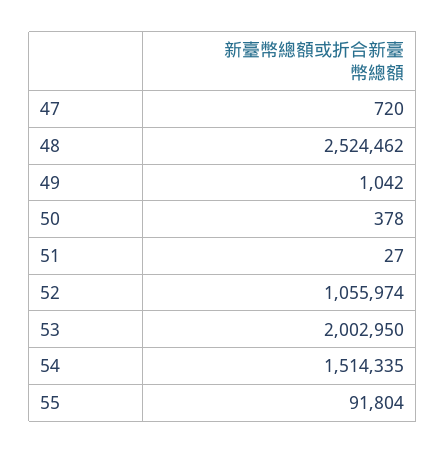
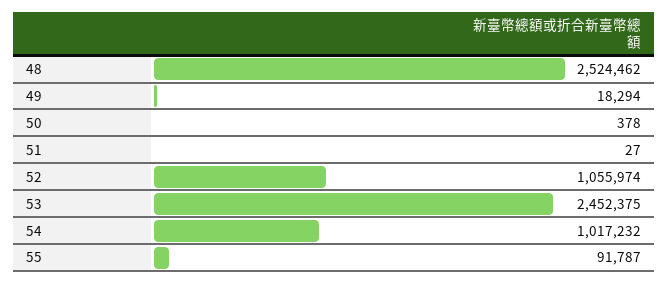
47: 720 -> none
49: 1042 -> 18294
53: 2002950 -> 2452375
54: 1514335 -> 1017232
55: 91804 -> 91787

